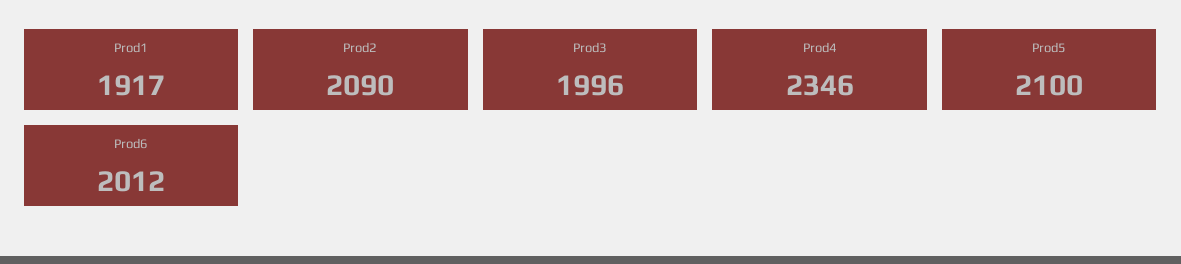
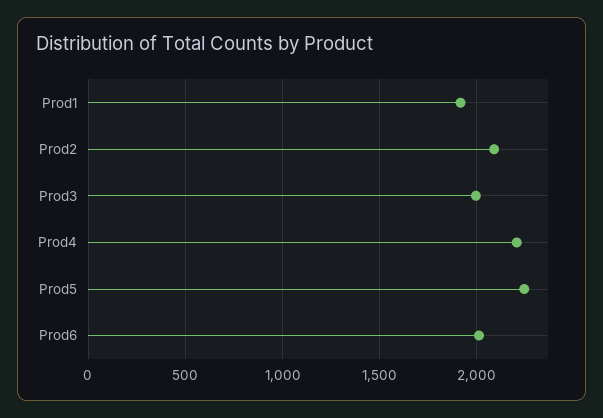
Prod4: 2346 -> 2200
Prod5: 2100 -> 2250

